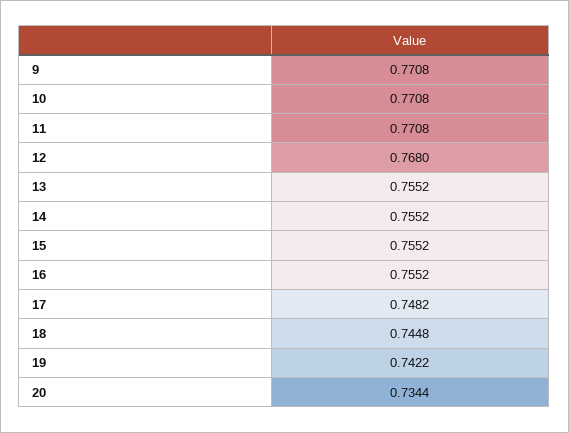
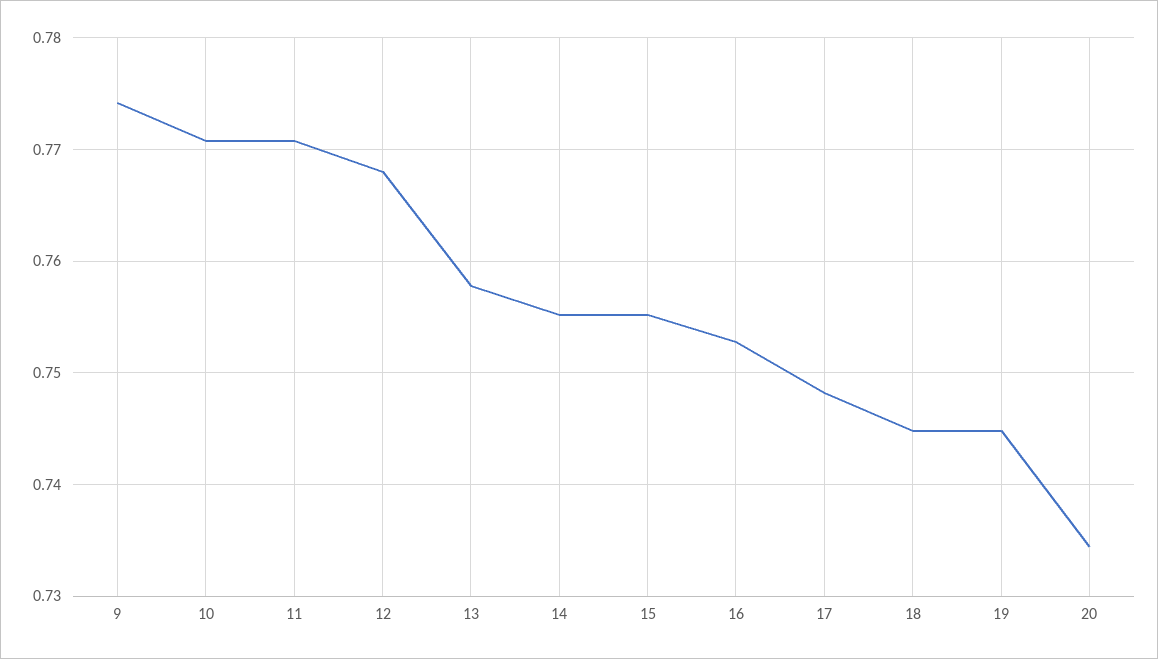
9: 0.7708 -> 0.774
13: 0.7552 -> 0.758
16: 0.7552 -> 0.753
19: 0.7422 -> 0.745

